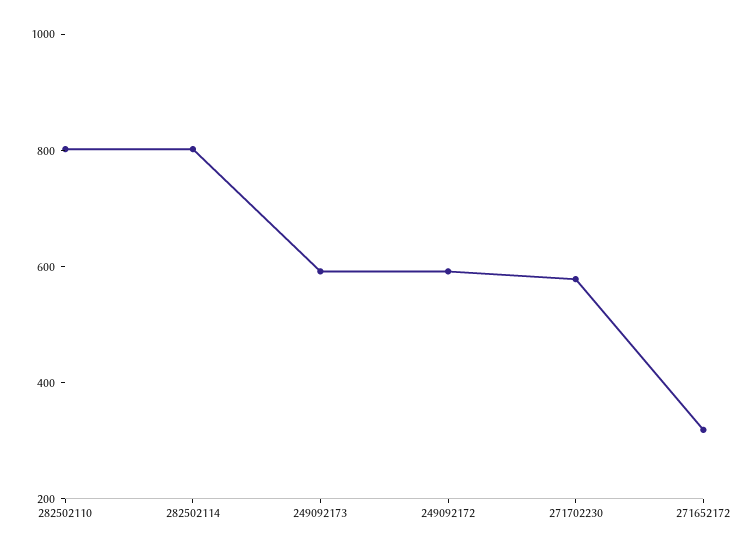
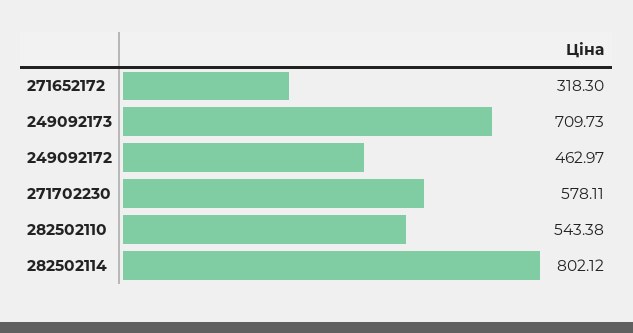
282502110: 800 -> 543.38
249092173: 600 -> 709.73
249092172: 600 -> 462.97

